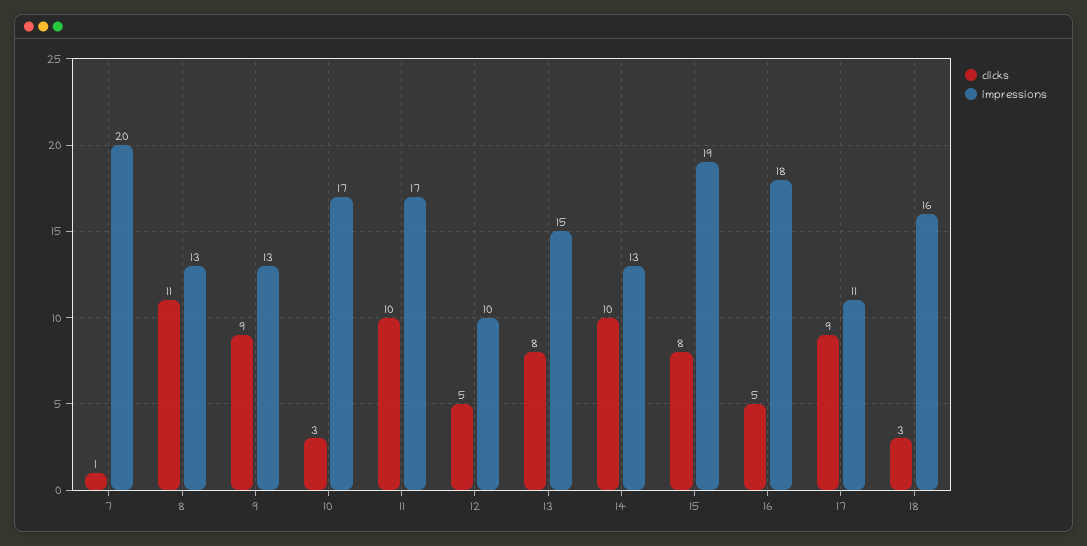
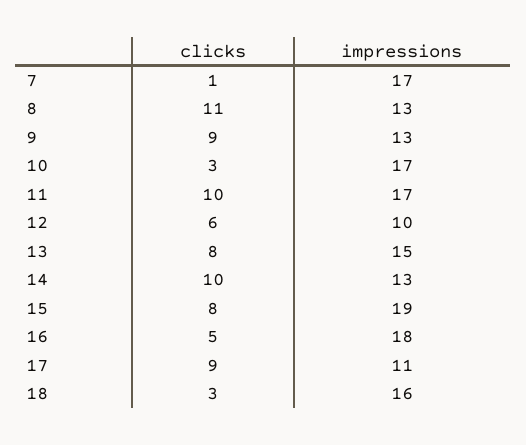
impressions, 7: 20 -> 17
clicks, 12: 5 -> 6

